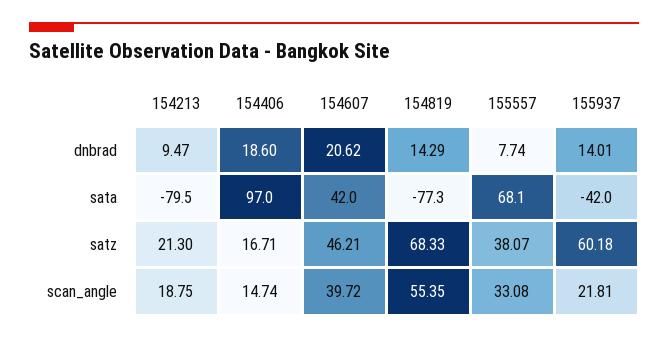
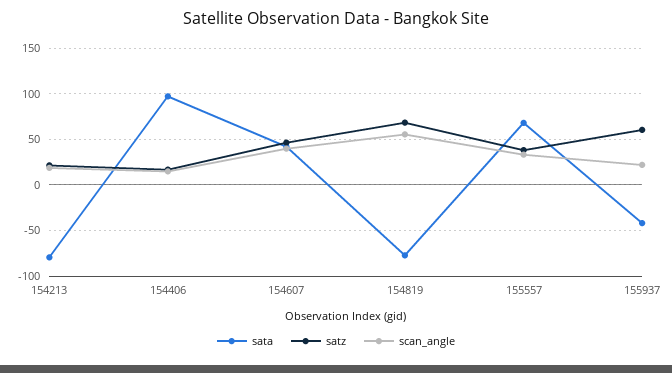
dnbrad, 154213: 9.47 -> none
dnbrad, 154406: 18.6 -> none
dnbrad, 154607: 20.62 -> none
dnbrad, 154819: 14.29 -> none
dnbrad, 155557: 7.74 -> none
dnbrad, 155937: 14.01 -> none

